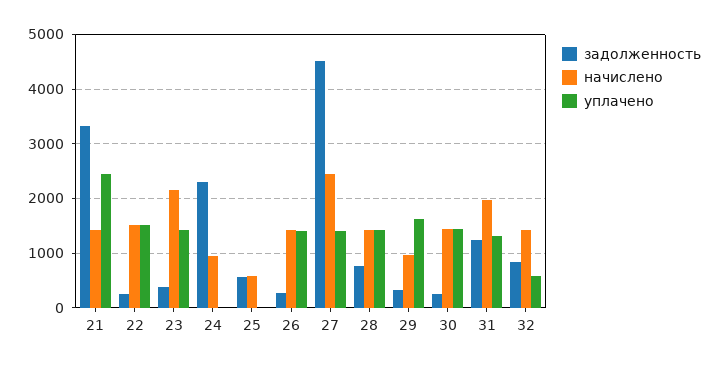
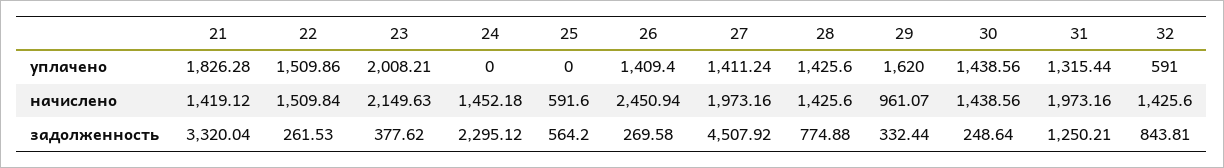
уплачено, 21: 2400 -> 1826.28
уплачено, 23: 1400 -> 2008.21
начислено, 24: 1000 -> 1452.18
начислено, 26: 1400 -> 2450.94
начислено, 27: 2400 -> 1973.16

